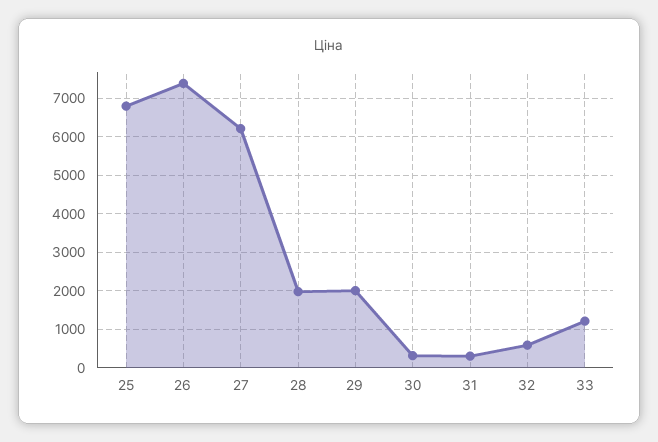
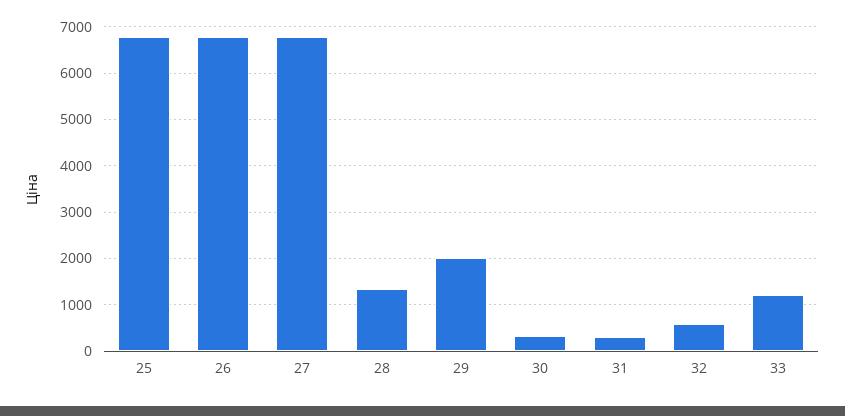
26: 7400 -> 6800
27: 6200 -> 6800
28: 2000 -> 1400

